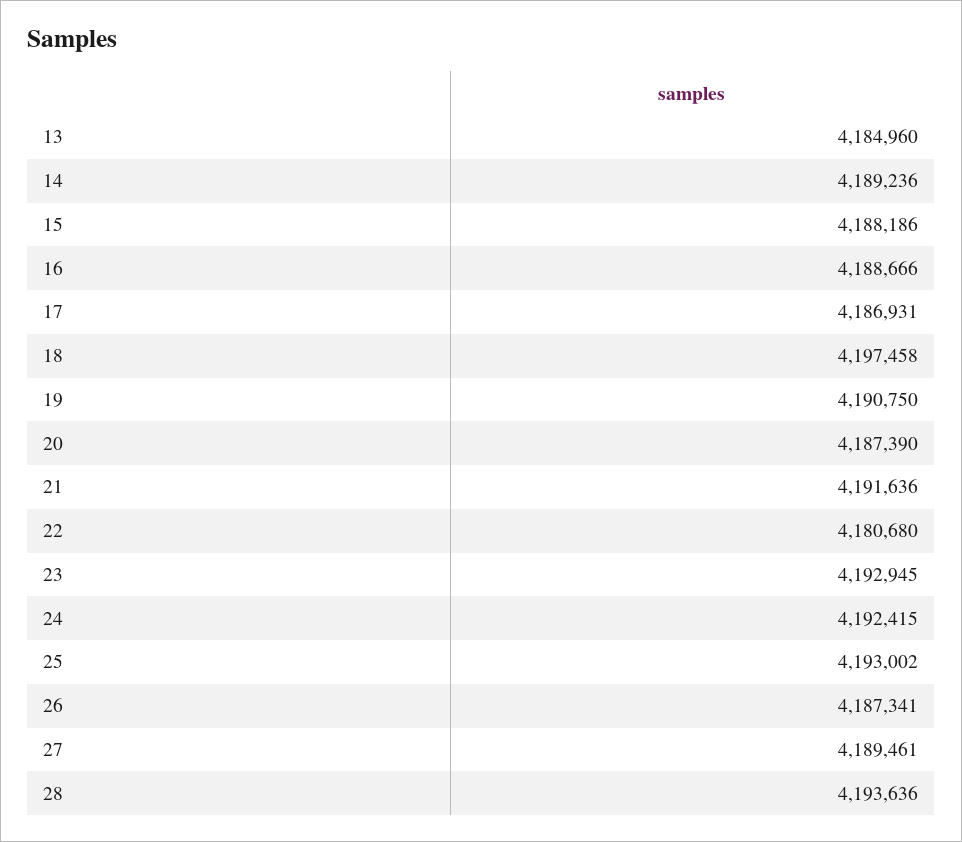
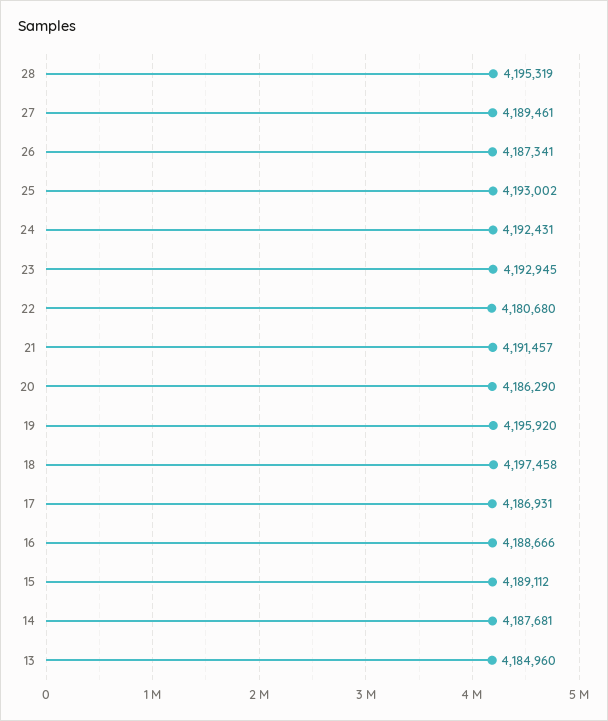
14: 4189236 -> 4187681
15: 4188186 -> 4189112
19: 4190750 -> 4195920
20: 4187390 -> 4186290
21: 4191636 -> 4191457
24: 4192415 -> 4192431
28: 4193636 -> 4195319

